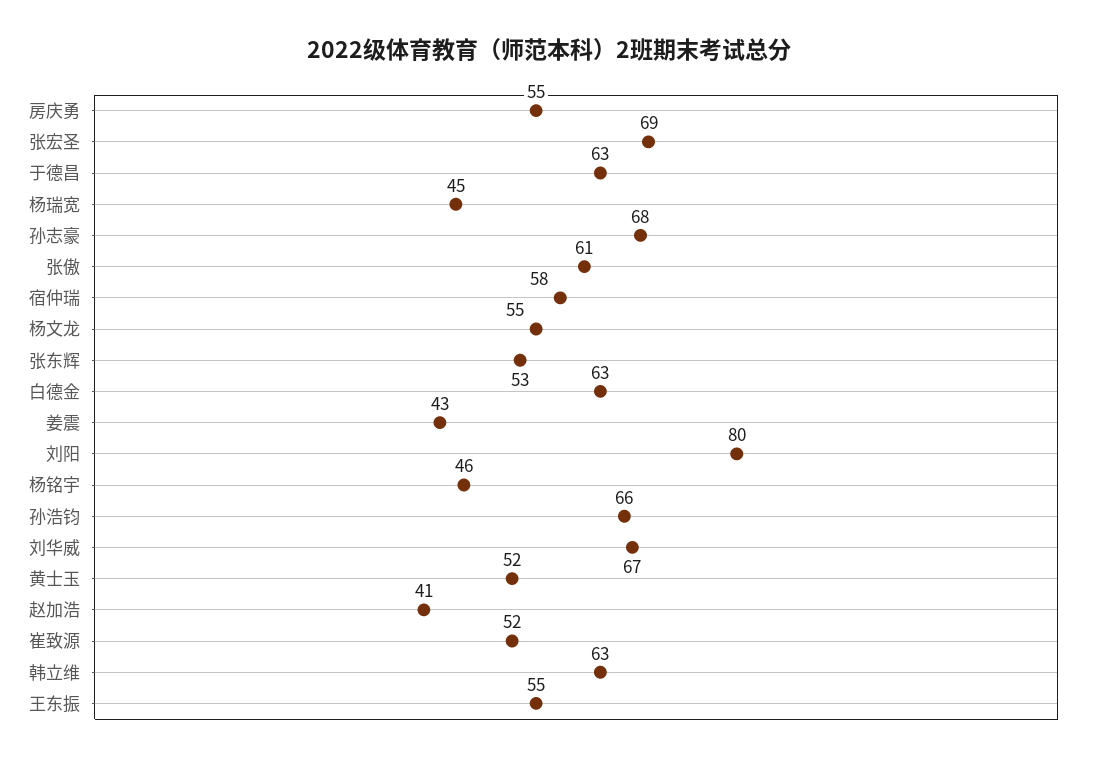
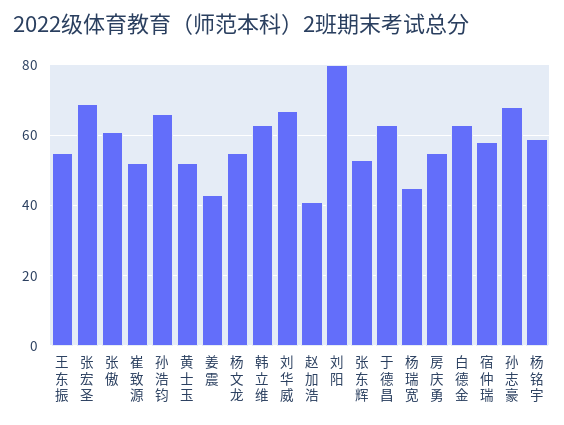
杨铭宇: 46 -> 60

